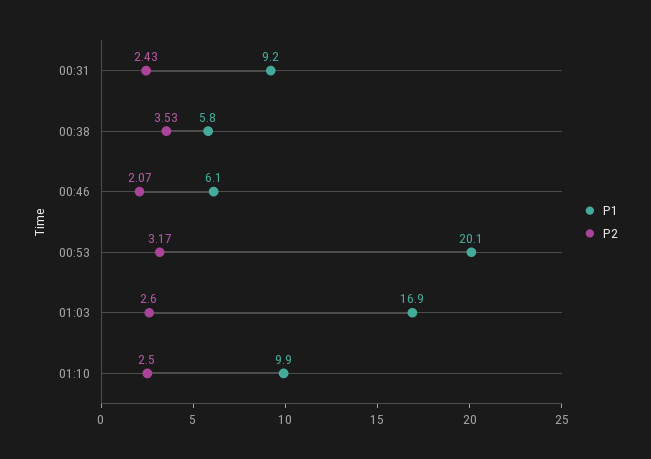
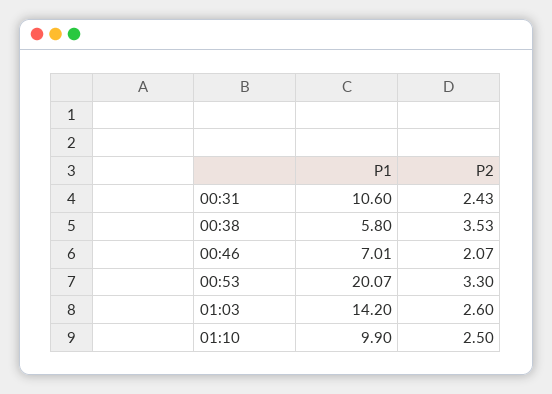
P1, 00:31: 9.2 -> 10.6
P1, 00:46: 6.1 -> 7.01
P2, 00:53: 3.17 -> 3.3
P1, 01:03: 16.9 -> 14.2

